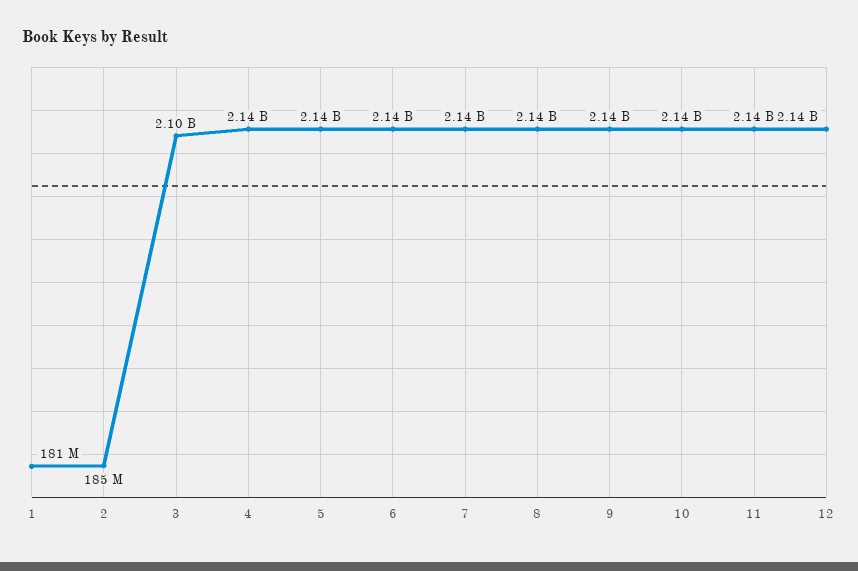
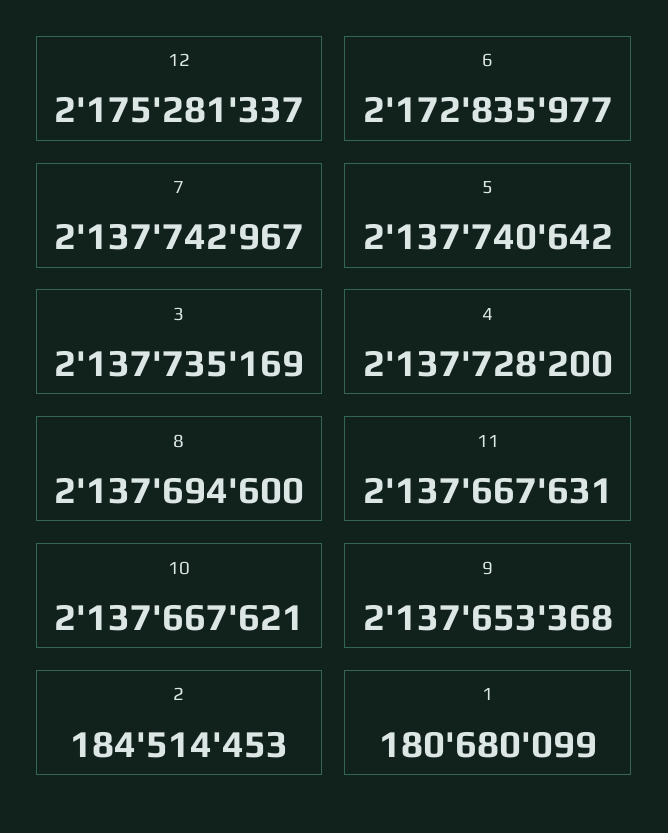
3: 2100000000 -> 2137735169
6: 2140000000 -> 2172835977
12: 2140000000 -> 2175281337

